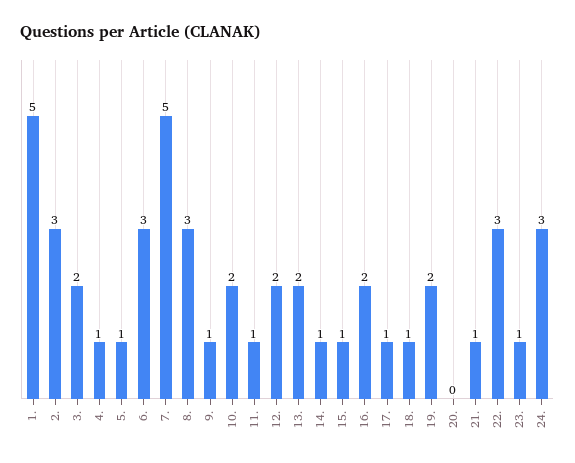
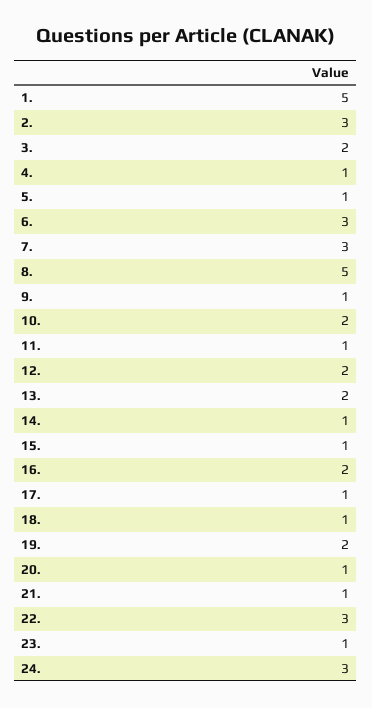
7.: 5 -> 3
8.: 3 -> 5
20.: 0 -> 1

